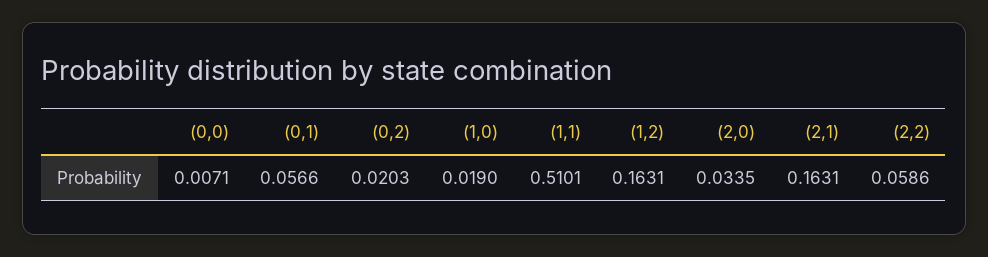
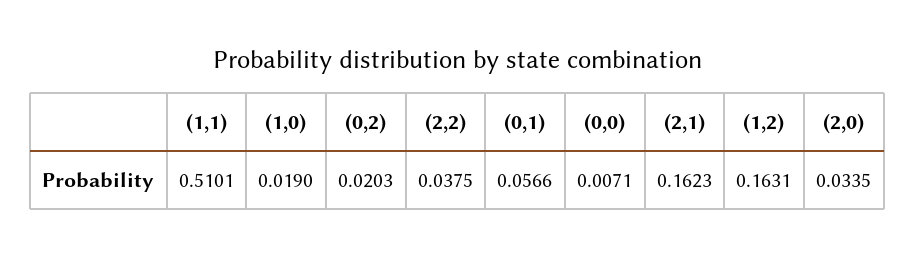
(2,1): 0.1631 -> 0.1623
(2,2): 0.0586 -> 0.0375

